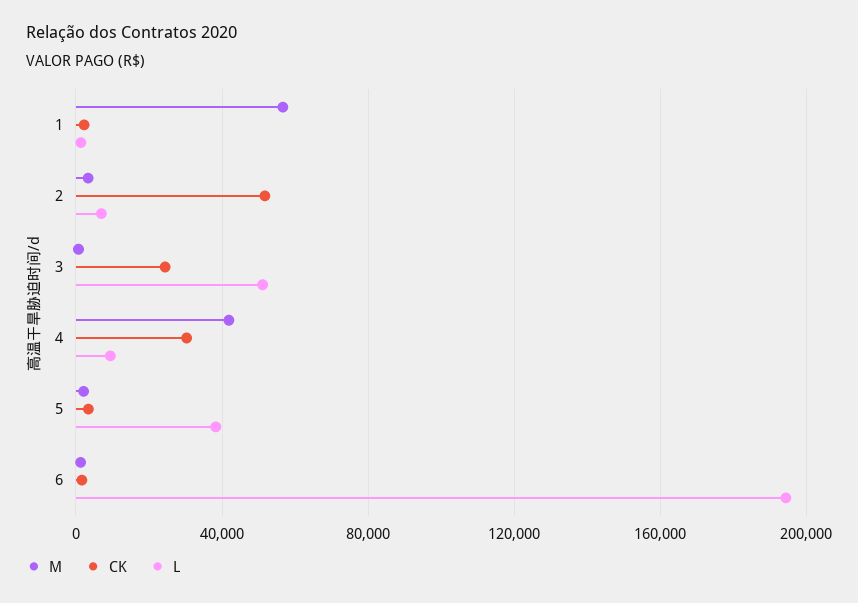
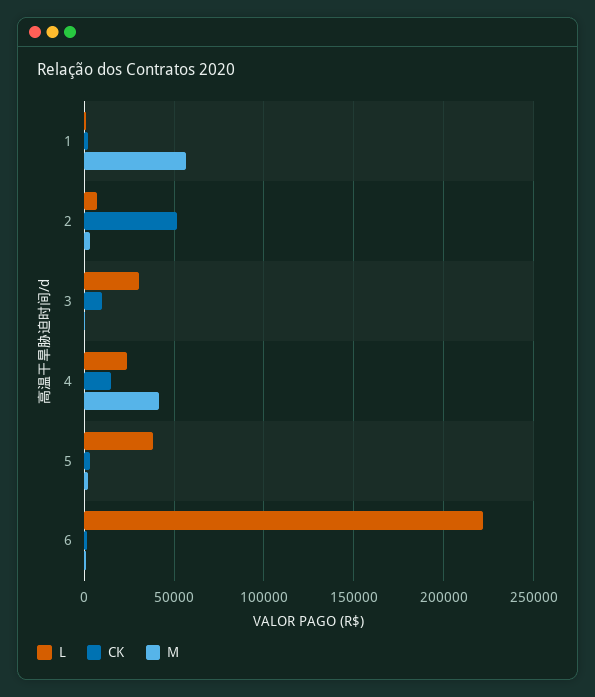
CK, 3: 25000 -> 10000
L, 3: 50000 -> 30000
CK, 4: 30000 -> 15000
L, 4: 10000 -> 25000
L, 6: 195000 -> 220000

